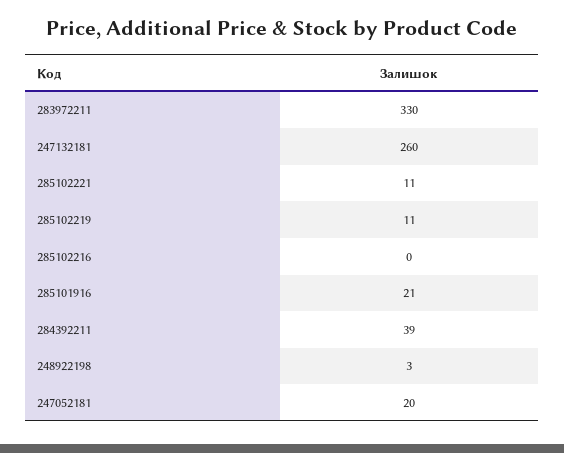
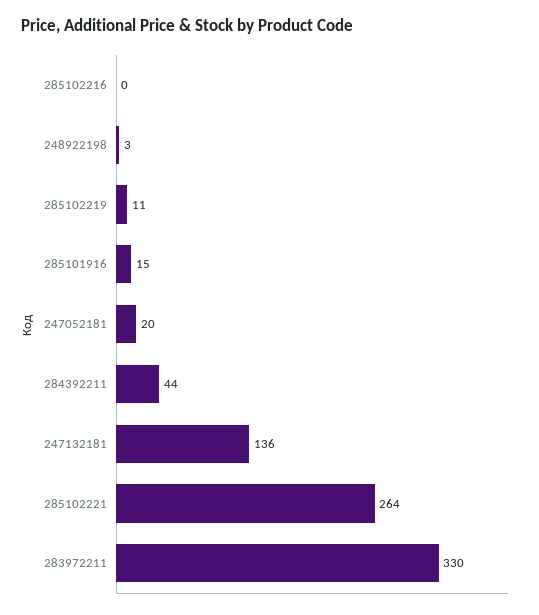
247132181: 260 -> 136
285102221: 11 -> 264
285101916: 21 -> 15
284392211: 39 -> 44

